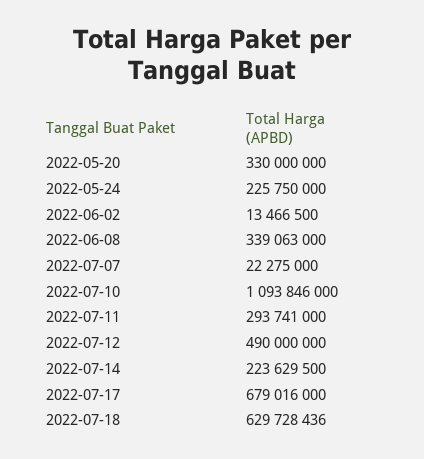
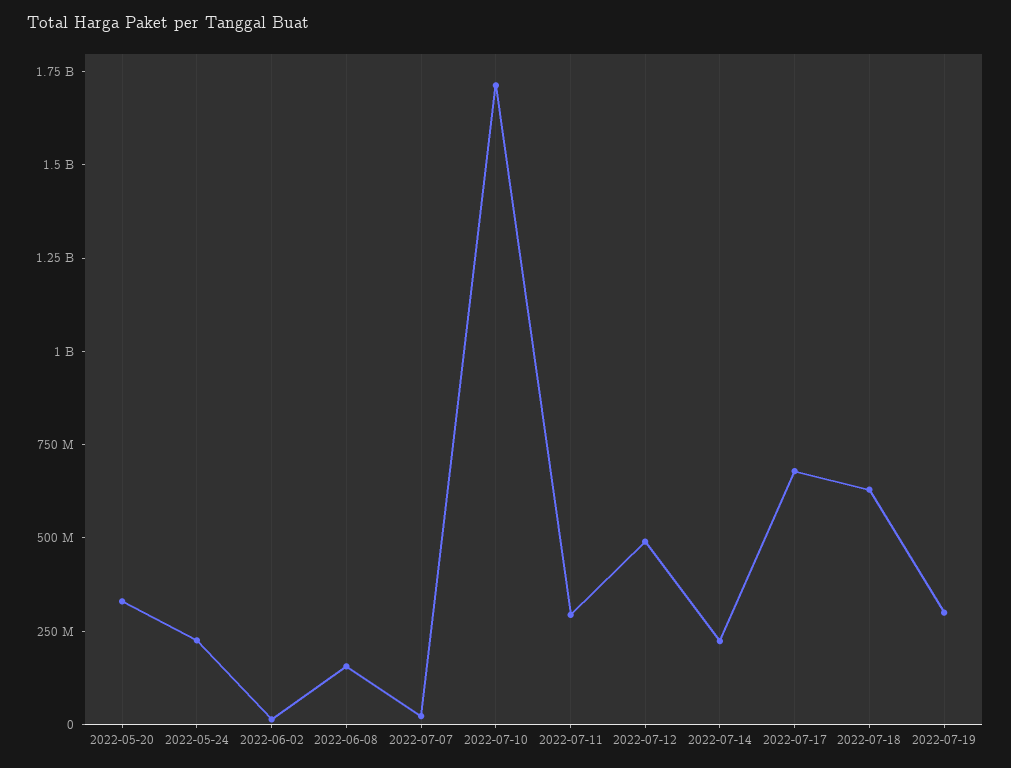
2022-06-08: 339063000 -> 150000000
2022-07-10: 1093846000 -> 1700000000
2022-07-19: none -> 300000000

